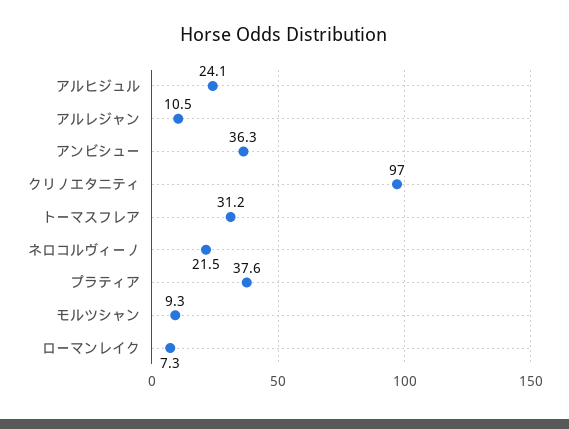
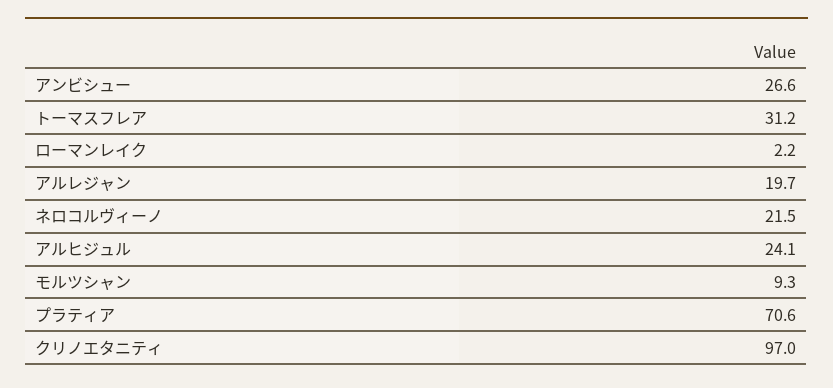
アルレジャン: 10.5 -> 19.7
アンビシュー: 36.3 -> 26.6
プラティア: 37.6 -> 70.6
ローマンレイク: 7.3 -> 2.2

